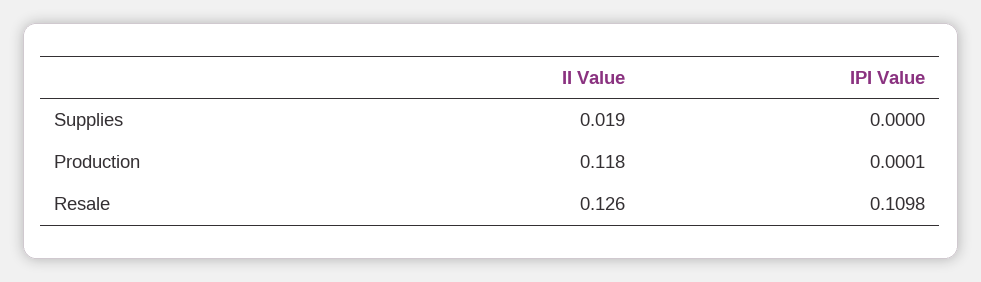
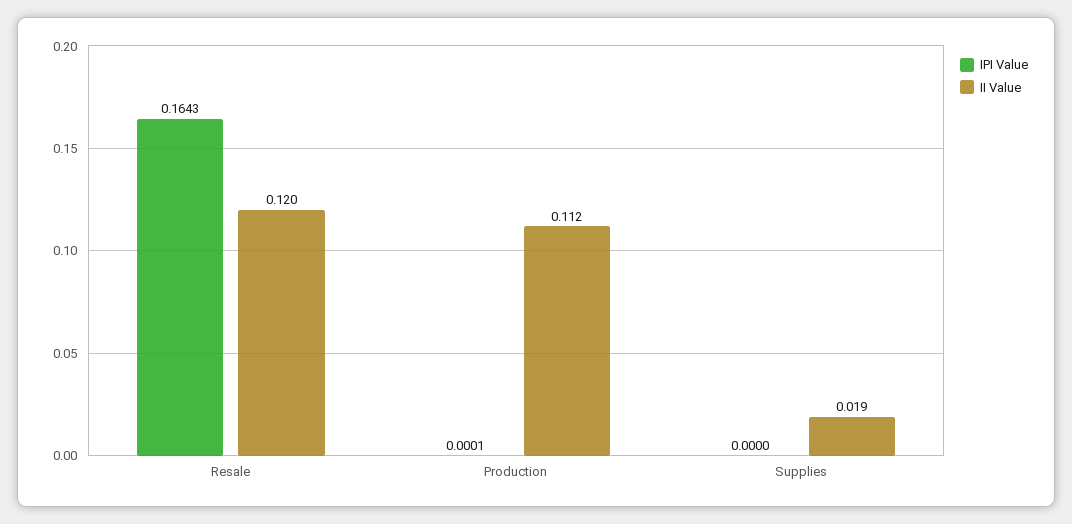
II Value, Production: 0.118 -> 0.112
II Value, Resale: 0.126 -> 0.12
IPI Value, Resale: 0.1098 -> 0.1643

